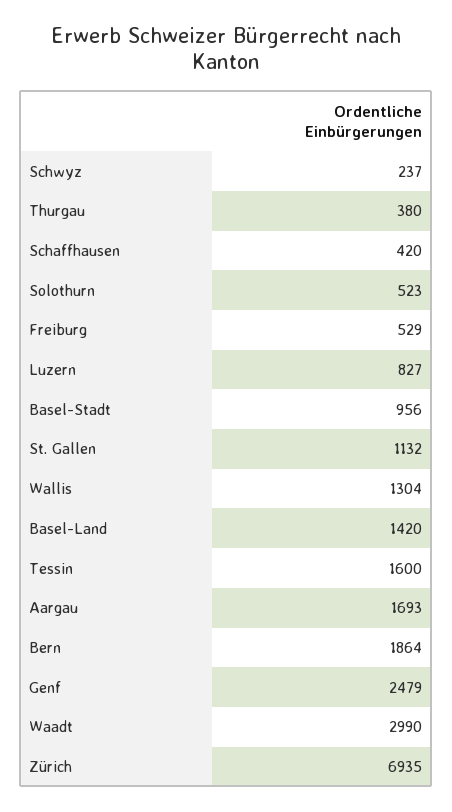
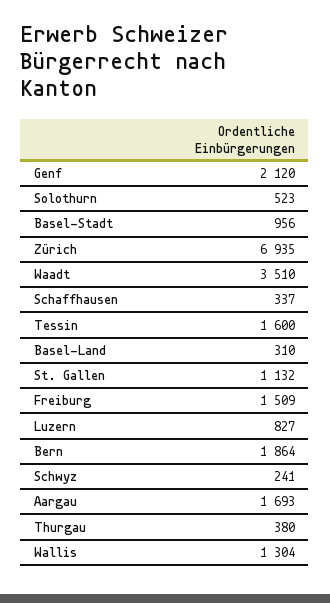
Schwyz: 237 -> 241
Schaffhausen: 420 -> 337
Freiburg: 529 -> 1509
Basel-Land: 1420 -> 310
Genf: 2479 -> 2120
Waadt: 2990 -> 3510

